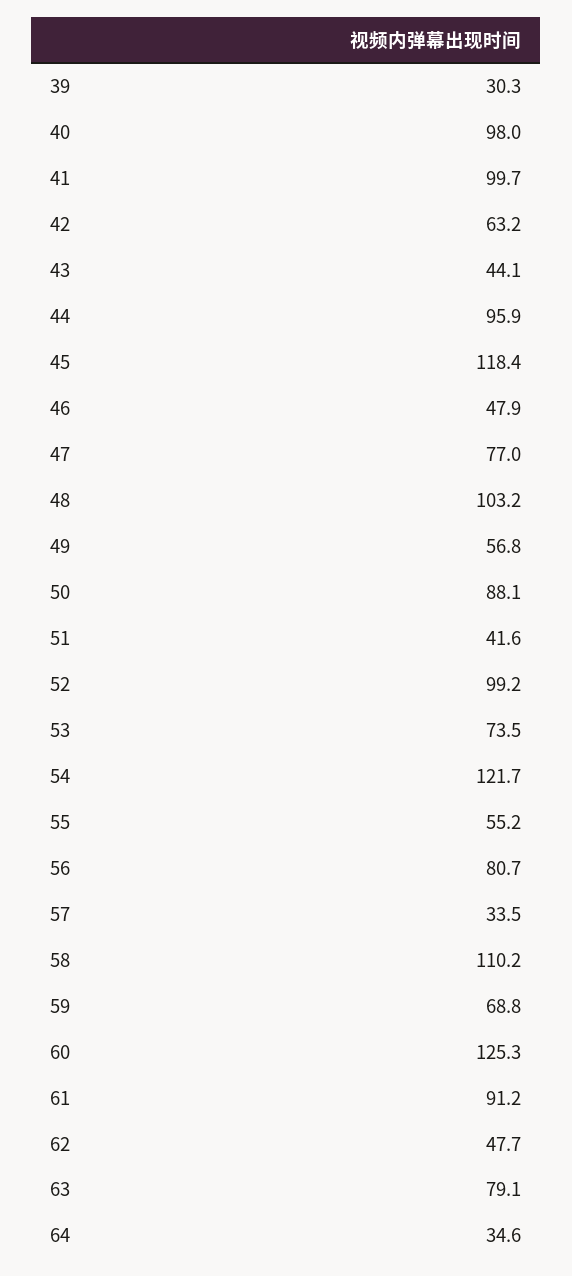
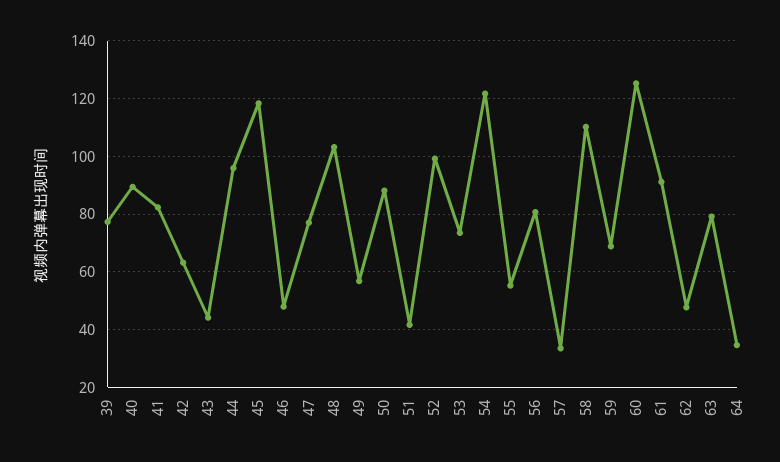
39: 30.3 -> 77.5
40: 98 -> 90
41: 99.7 -> 82.5

